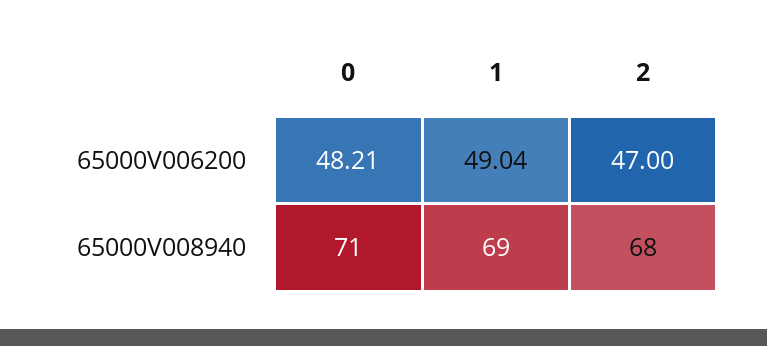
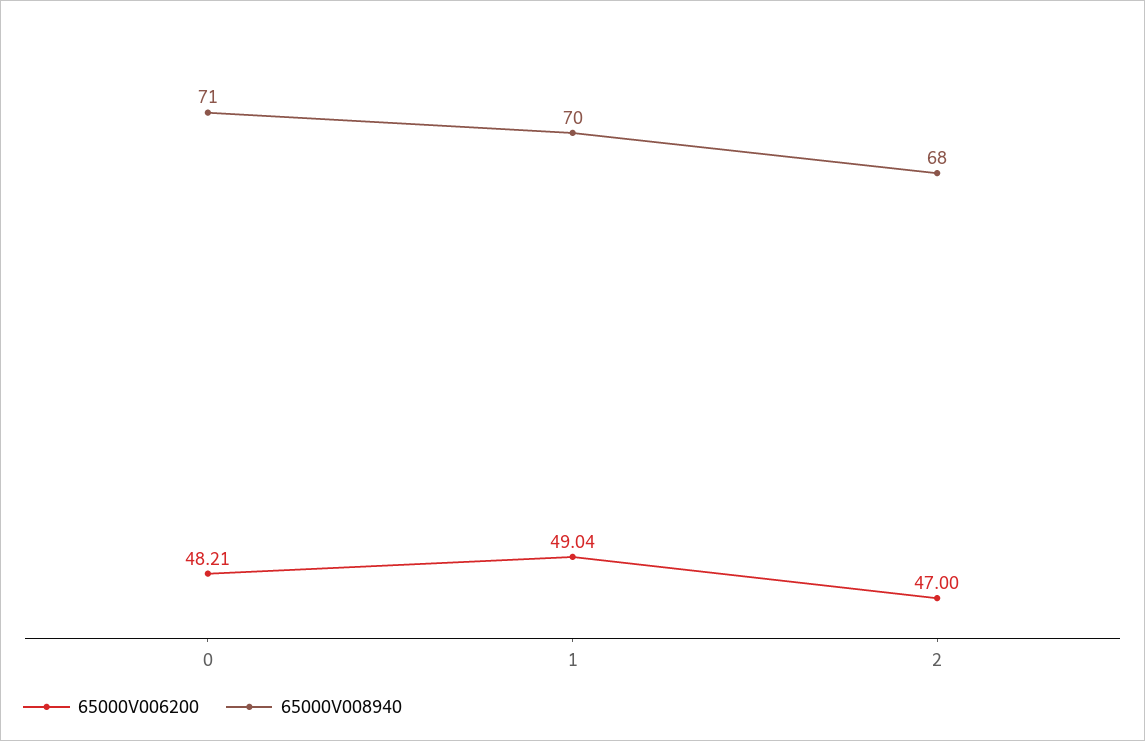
65000V008940, 1: 69 -> 70

